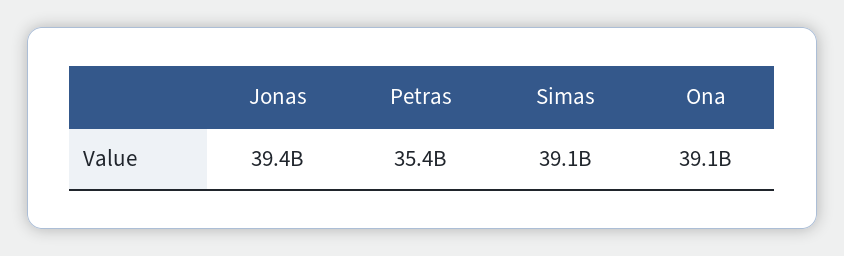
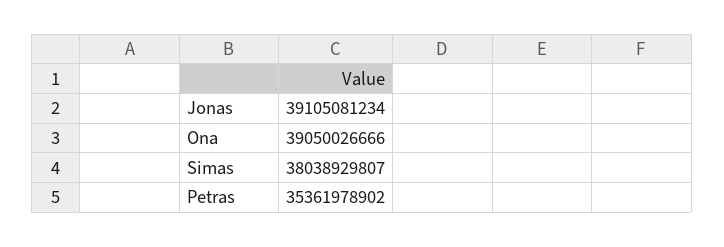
Jonas: 39400000000 -> 39105081234
Simas: 39100000000 -> 38038929807

